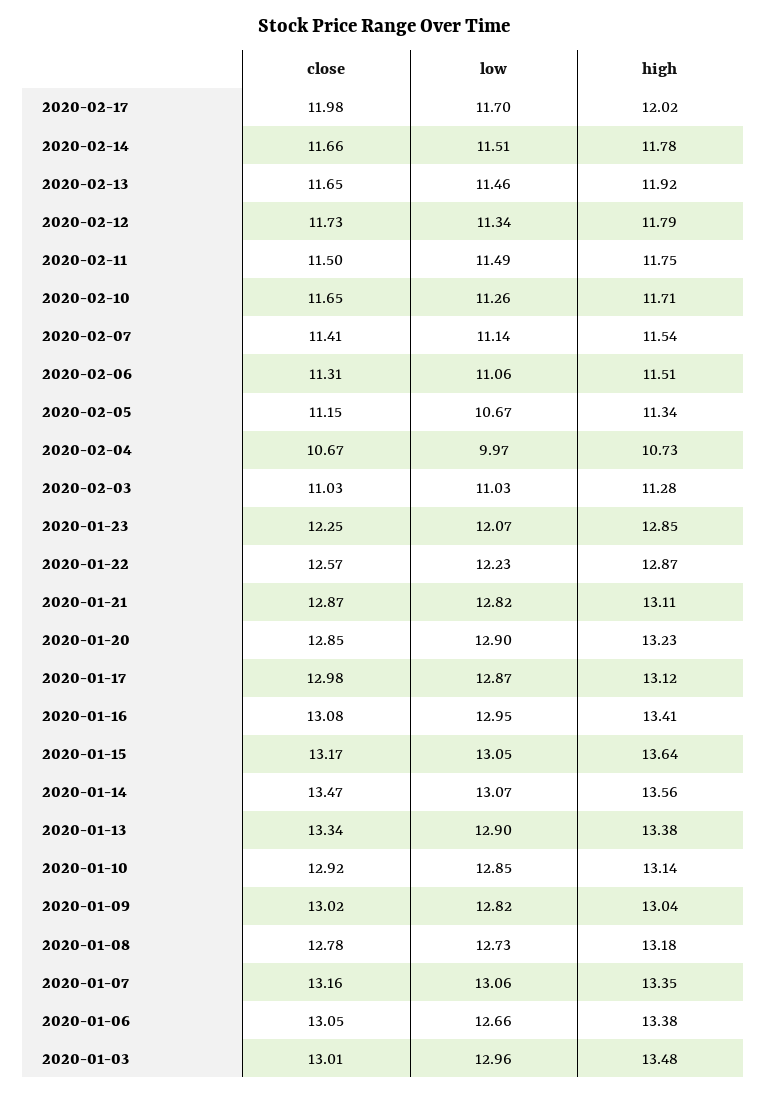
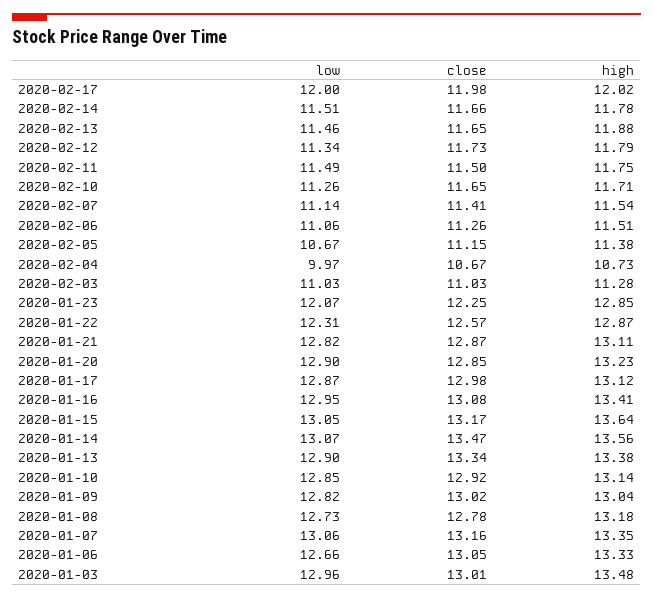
low, 2020-02-17: 11.7 -> 12
high, 2020-02-13: 11.92 -> 11.88
close, 2020-02-06: 11.31 -> 11.26
high, 2020-02-05: 11.34 -> 11.38
low, 2020-01-22: 12.23 -> 12.31
high, 2020-01-06: 13.38 -> 13.33

